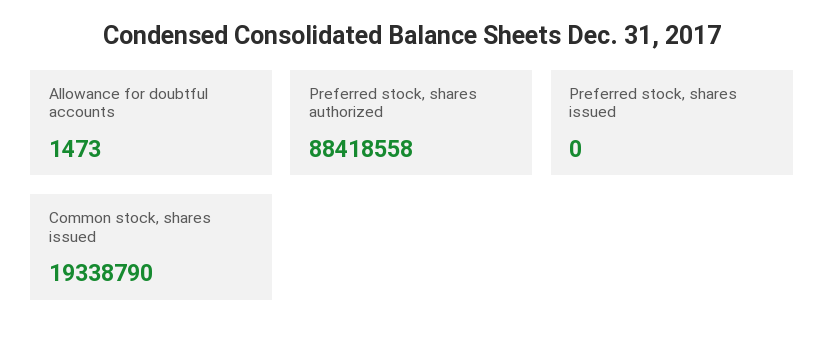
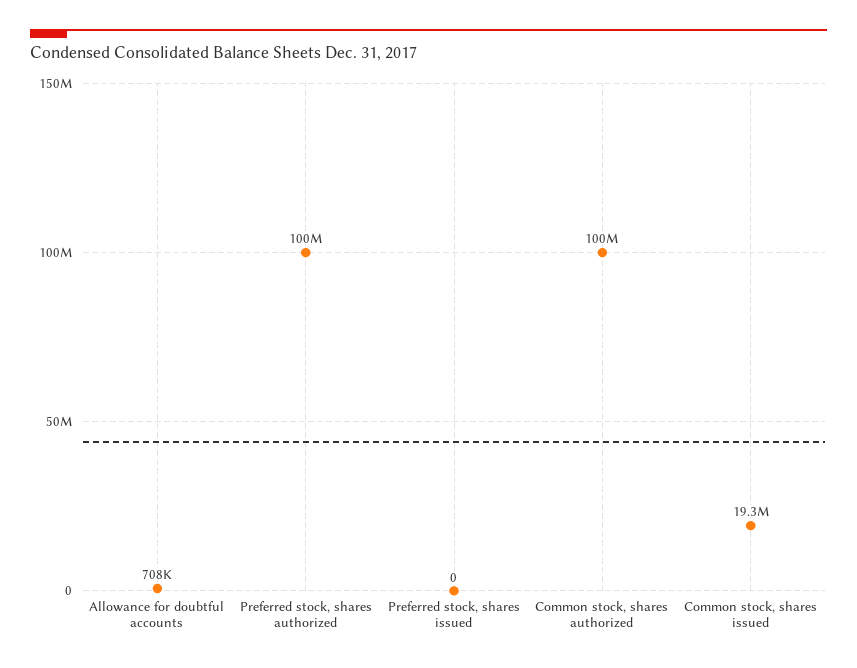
Allowance for doubtful accounts: 1473 -> 708000
Preferred stock, shares authorized: 88418558 -> 100000000
Common stock, shares authorized: none -> 100000000

